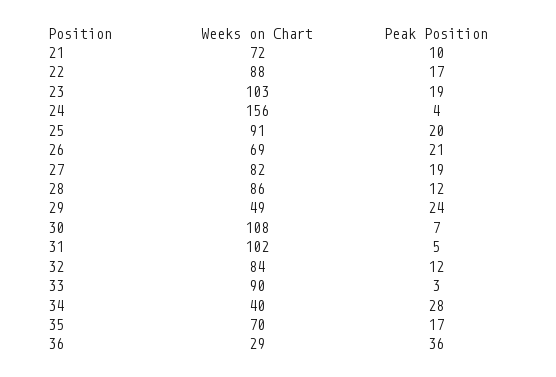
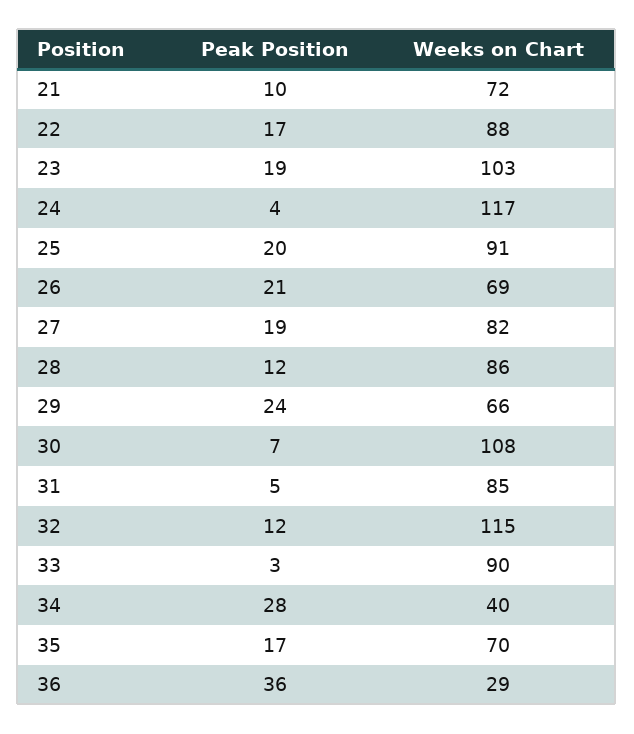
Weeks on Chart, 24: 156 -> 117
Weeks on Chart, 29: 49 -> 66
Weeks on Chart, 31: 102 -> 85
Weeks on Chart, 32: 84 -> 115

